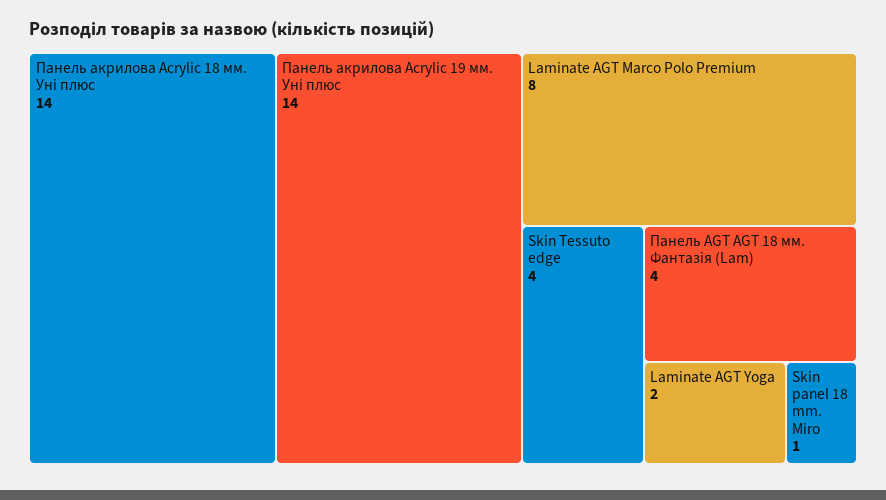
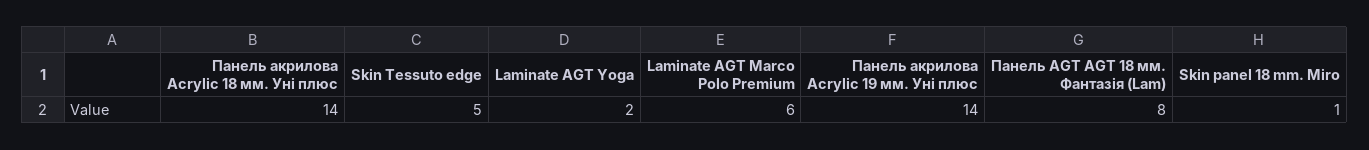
Laminate AGT Marco Polo Premium: 8 -> 6
Skin Tessuto edge: 4 -> 5
Панель AGT AGT 18 мм. Фантазія (Lam): 4 -> 8

